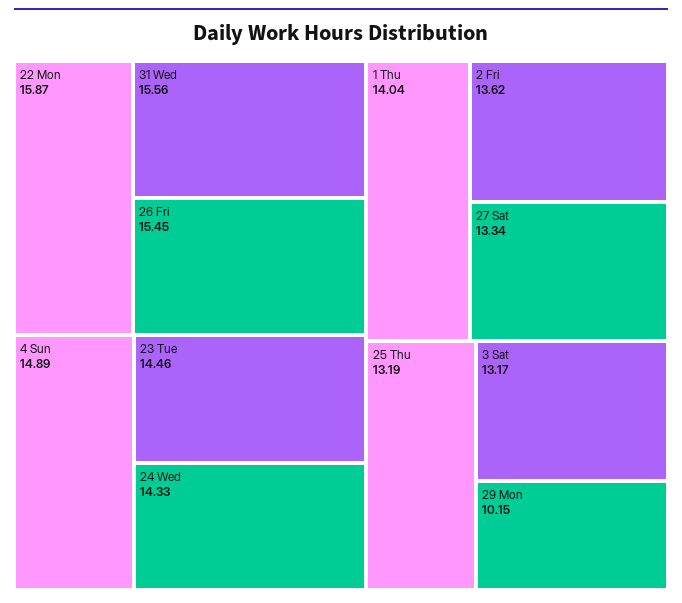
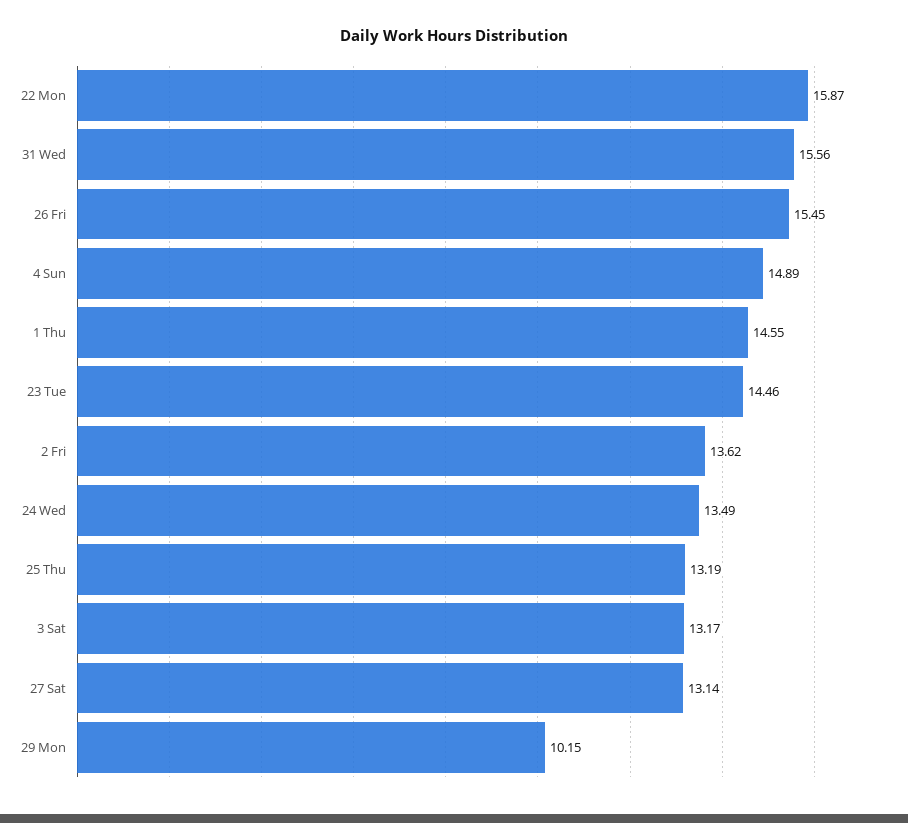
24 Wed: 14.33 -> 13.49
1 Thu: 14.04 -> 14.55
27 Sat: 13.34 -> 13.14

